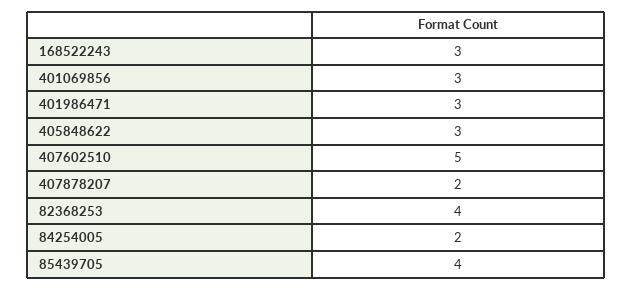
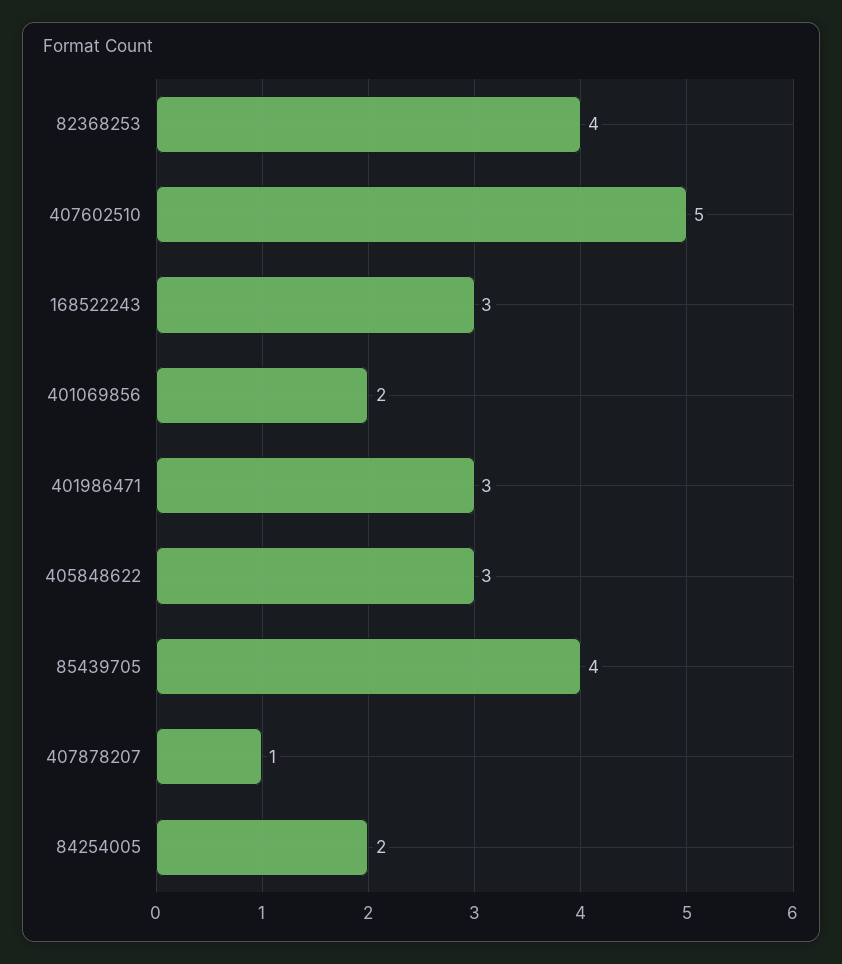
401069856: 3 -> 2
407878207: 2 -> 1

